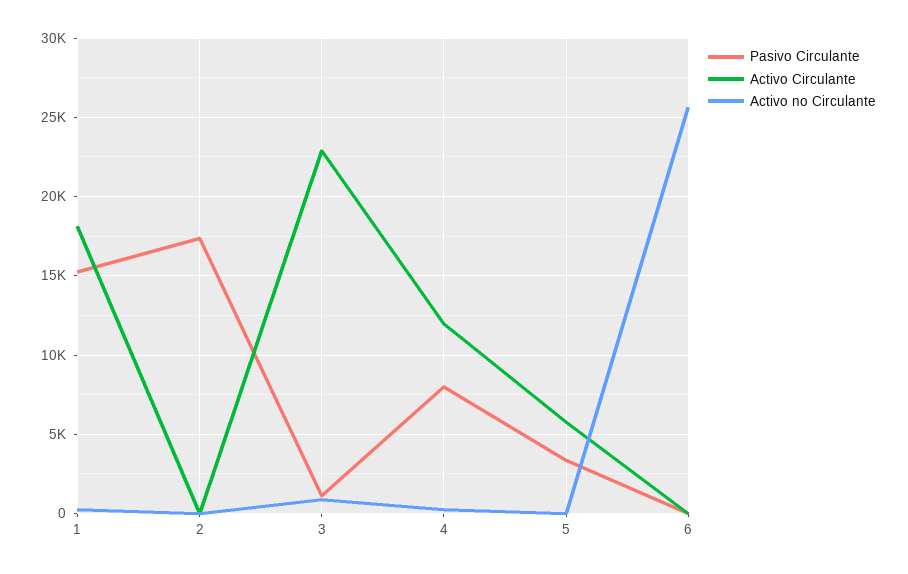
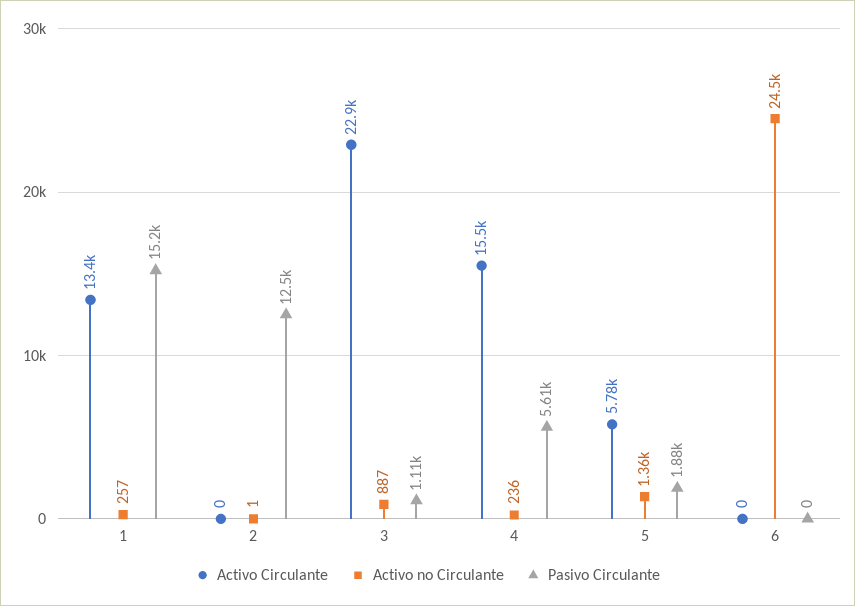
Activo Circulante, 1: 18000 -> 13400
Pasivo Circulante, 2: 17500 -> 12500
Pasivo Circulante, 4: 8000 -> 5610
Activo Circulante, 4: 12000 -> 15500
Pasivo Circulante, 5: 3500 -> 1880
Activo no Circulante, 5: 0 -> 1360
Activo no Circulante, 6: 25500 -> 24500

